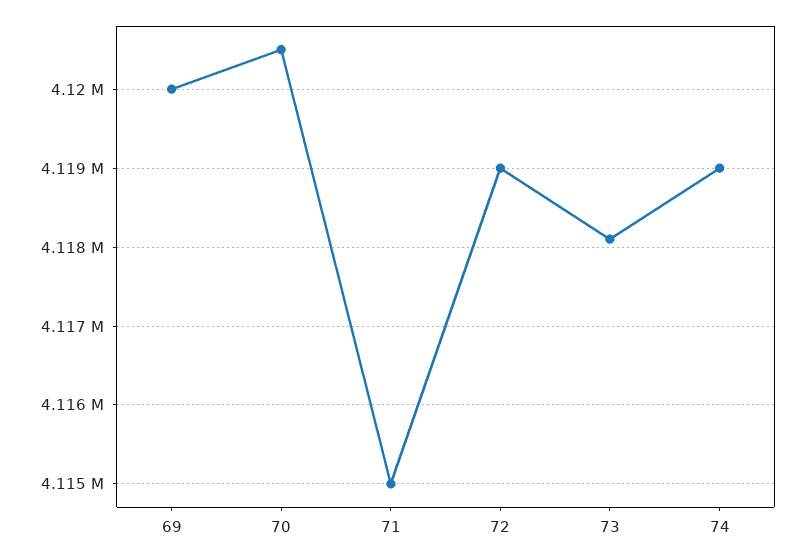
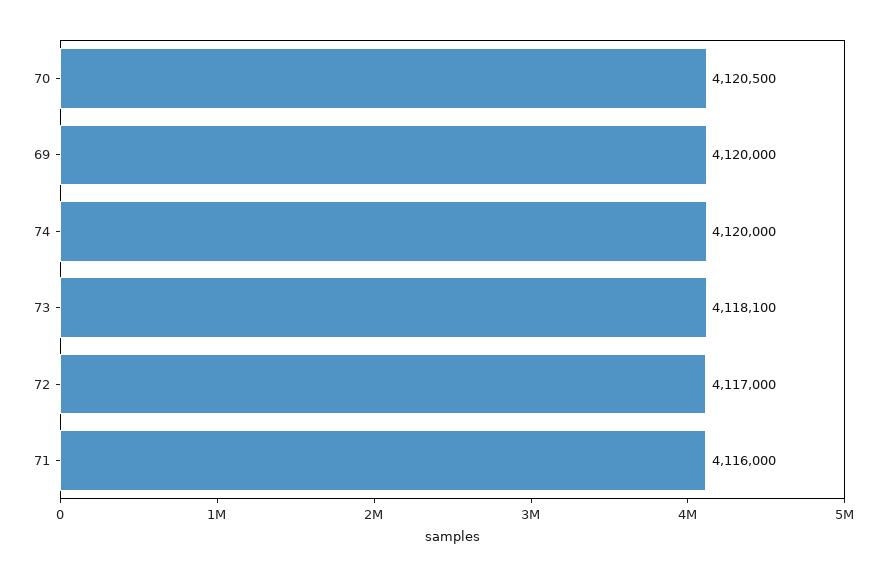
71: 4115000 -> 4116000
72: 4119000 -> 4117000
74: 4119000 -> 4120000

